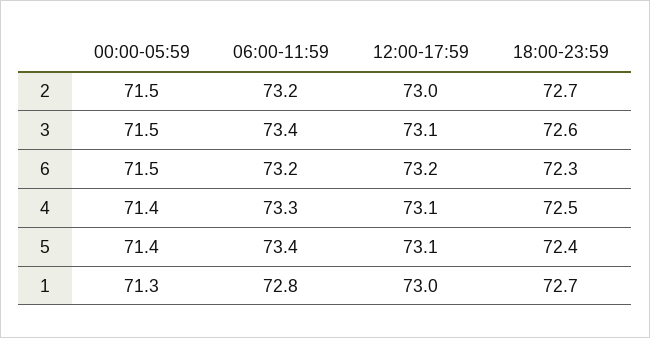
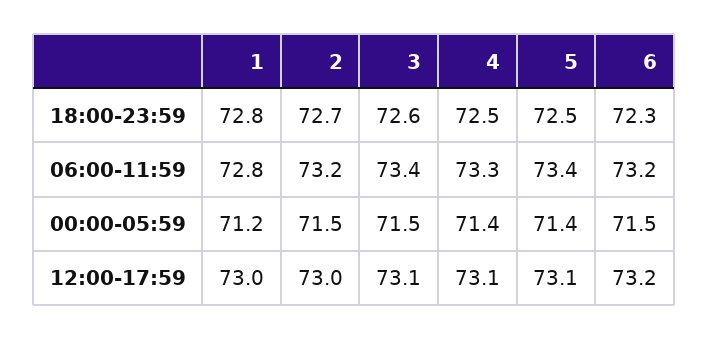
18:00-23:59, 5: 72.4 -> 72.5
00:00-05:59, 1: 71.3 -> 71.2
18:00-23:59, 1: 72.7 -> 72.8

